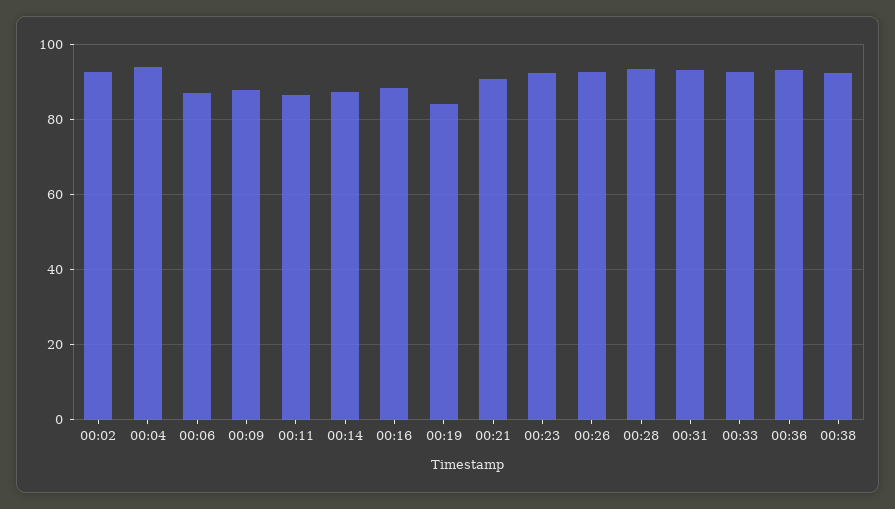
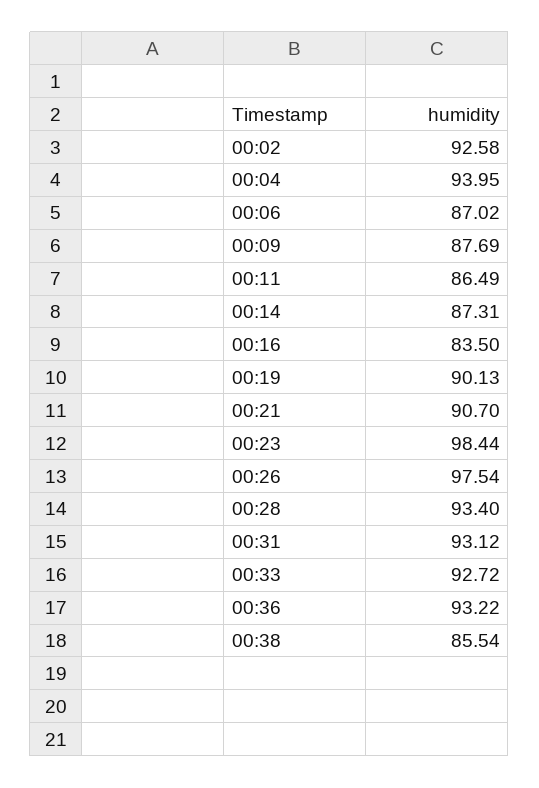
00:16: 88 -> 83.5
00:19: 84 -> 90.13
00:23: 92 -> 98.44
00:26: 92 -> 97.54
00:38: 92 -> 85.54

